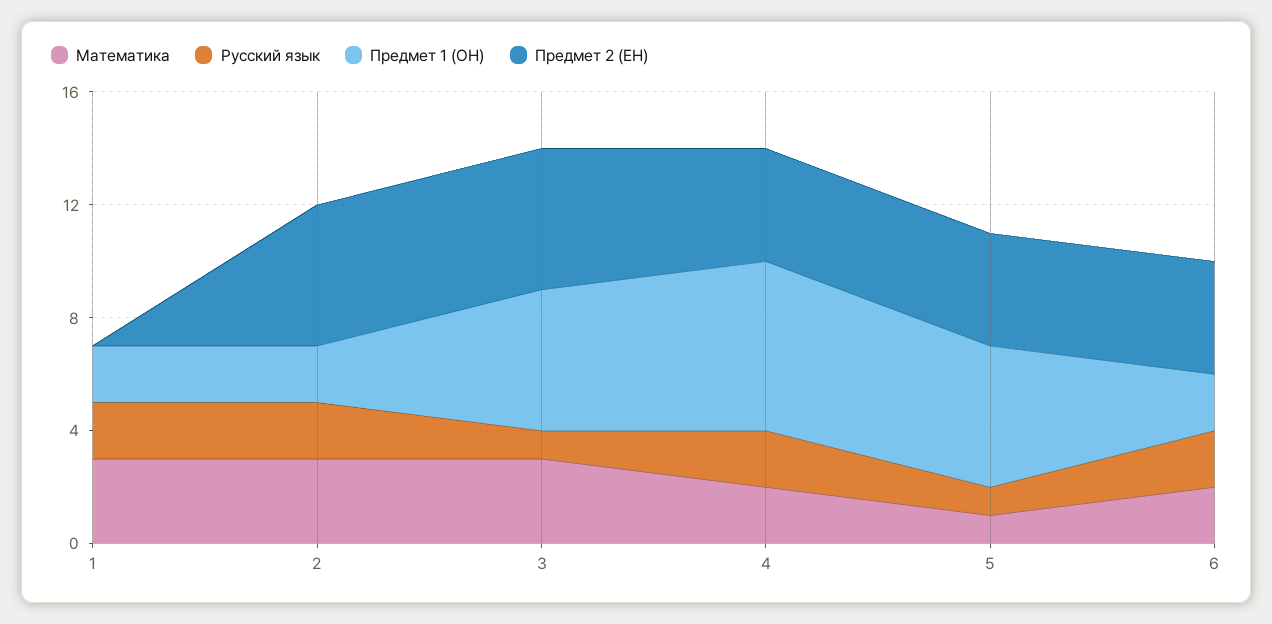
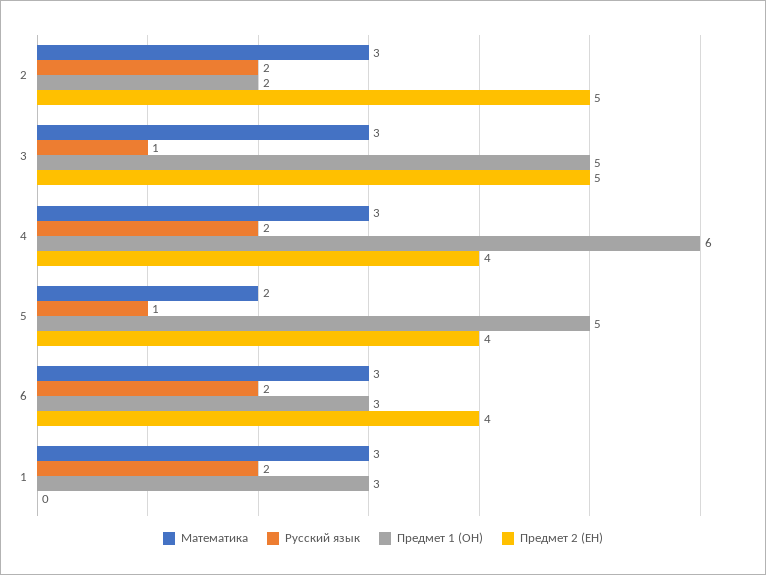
Предмет 1 (ОН), 1: 2 -> 3
Математика, 4: 2 -> 3
Математика, 5: 1 -> 2
Математика, 6: 2 -> 3
Предмет 1 (ОН), 6: 2 -> 3

